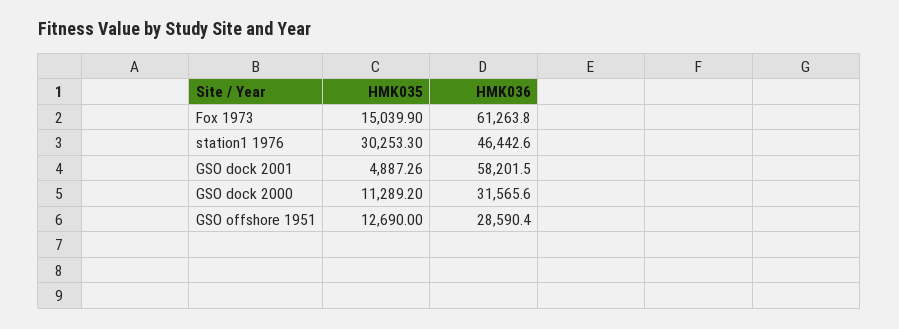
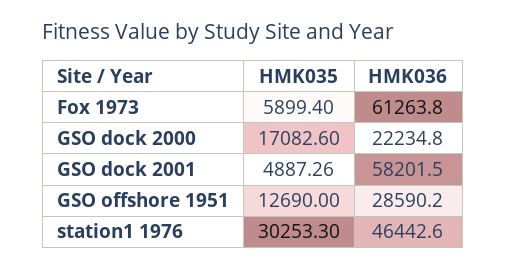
HMK035, Fox 1973: 15039.9 -> 5899.4
HMK035, GSO dock 2000: 11289.2 -> 17082.6
HMK036, GSO dock 2000: 31565.6 -> 22234.8
HMK036, GSO offshore 1951: 28590.4 -> 28590.2

